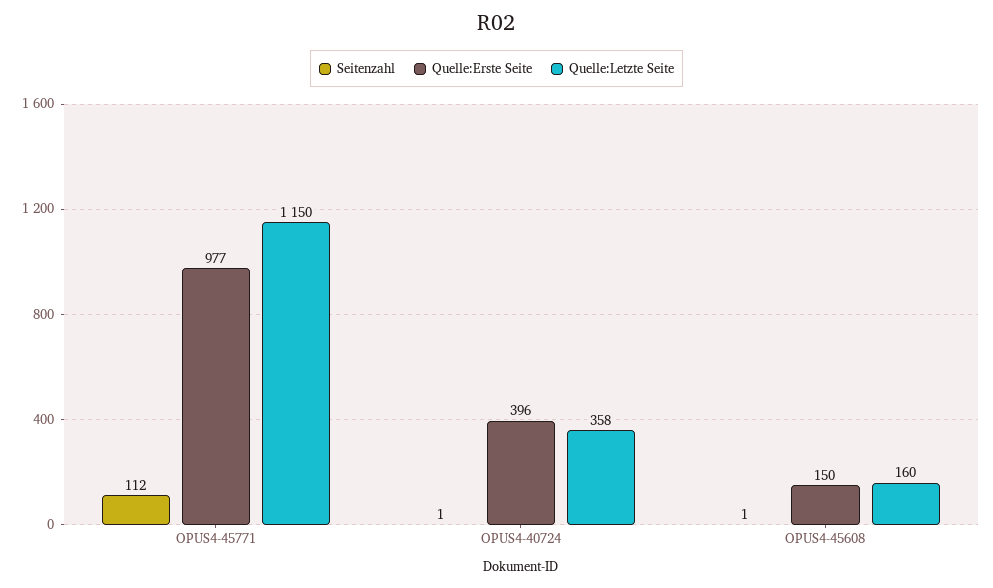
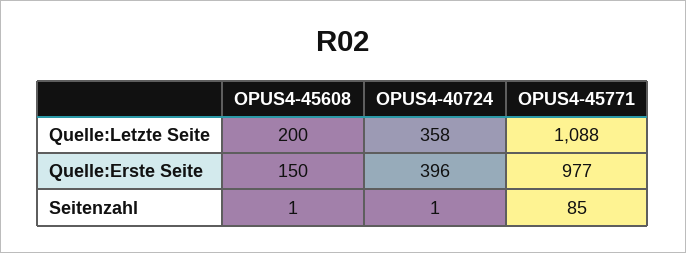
Seitenzahl, OPUS4-45771: 112 -> 85
Quelle:Letzte Seite, OPUS4-45771: 1150 -> 1088
Quelle:Letzte Seite, OPUS4-45608: 160 -> 200

